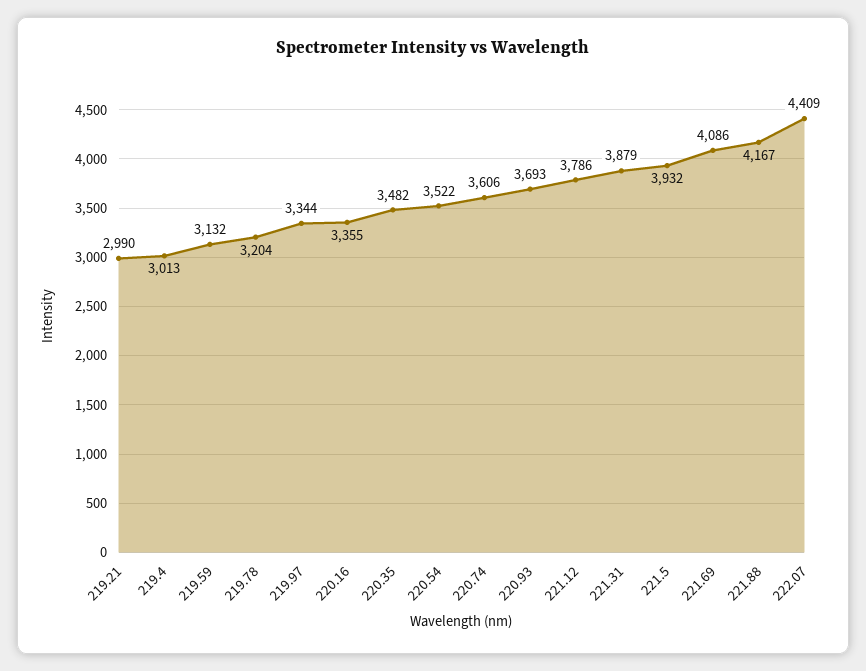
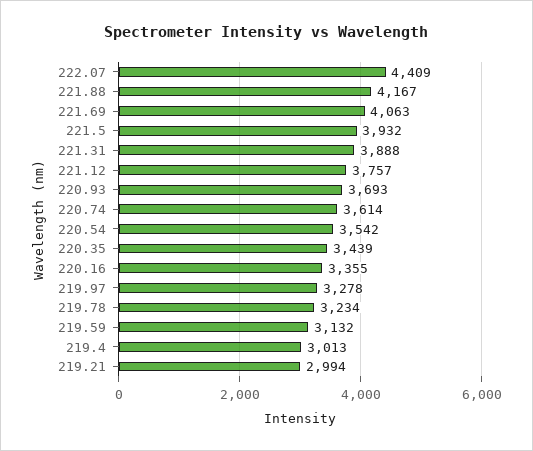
219.21: 2990 -> 2994
219.78: 3204 -> 3234
219.97: 3344 -> 3278
220.35: 3482 -> 3439
220.54: 3522 -> 3542
220.74: 3606 -> 3614
221.12: 3786 -> 3757
221.31: 3879 -> 3888
221.69: 4086 -> 4063

